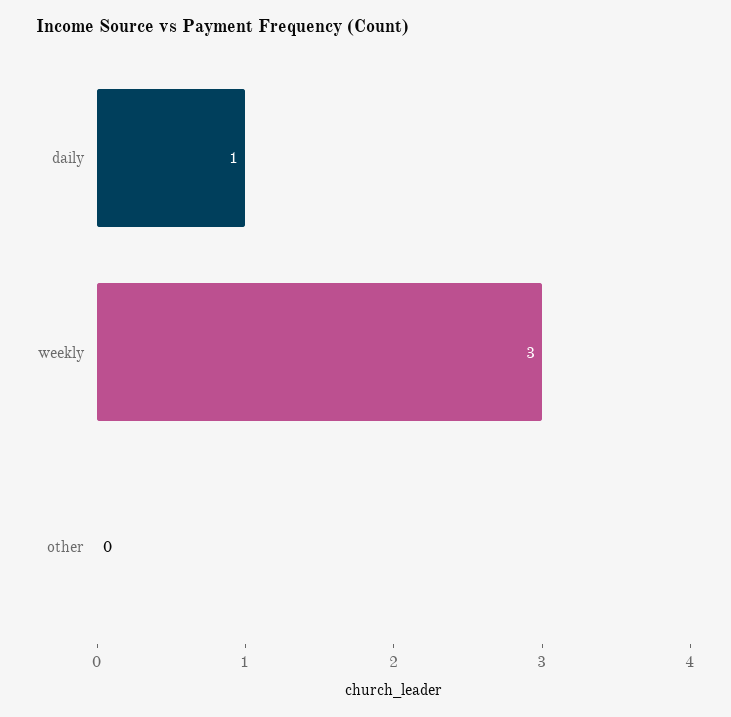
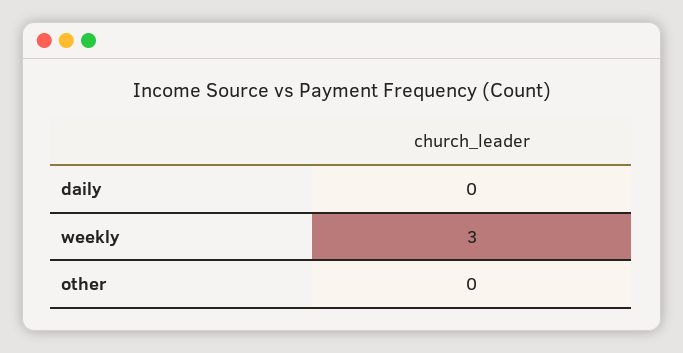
daily: 1 -> 0

